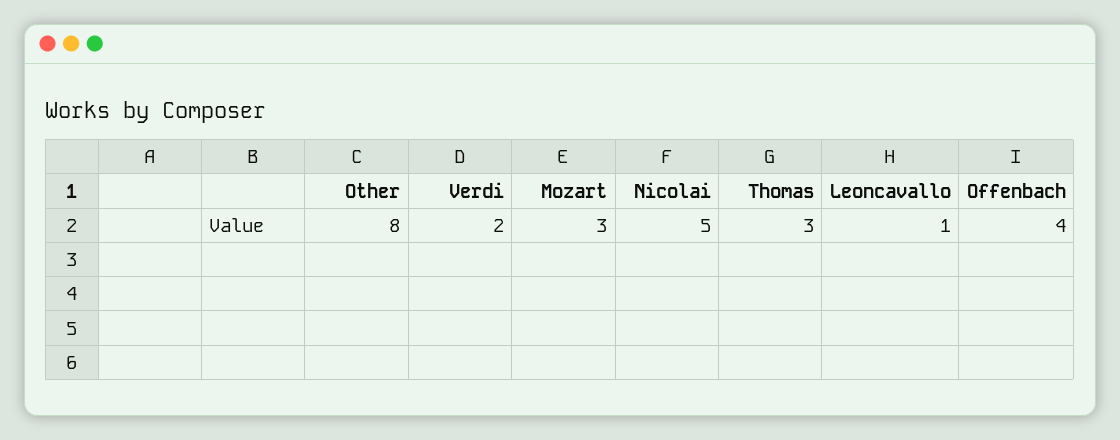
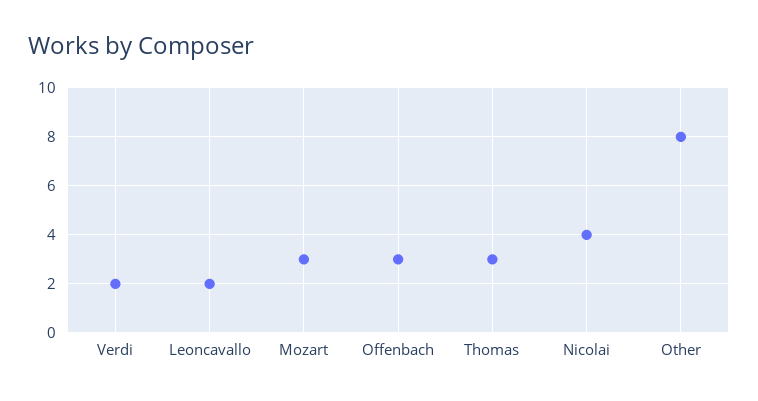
Nicolai: 5 -> 4
Leoncavallo: 1 -> 2
Offenbach: 4 -> 3

